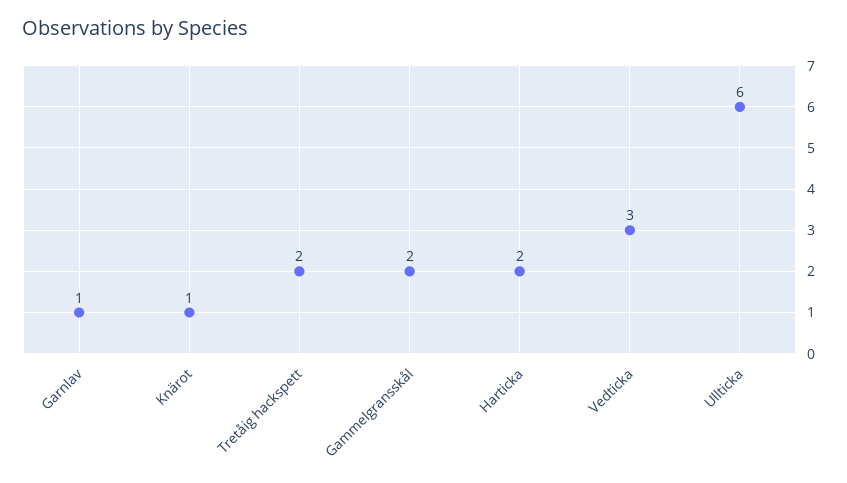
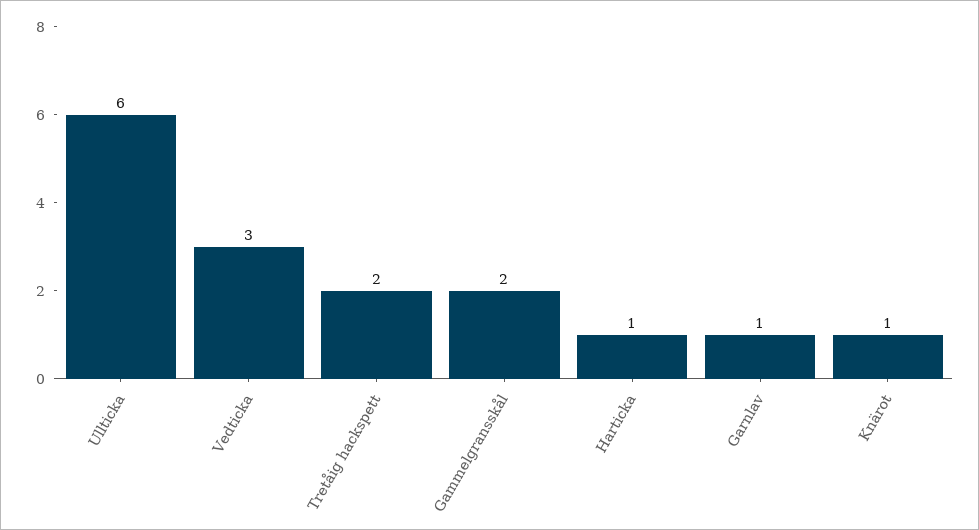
Harticka: 2 -> 1

